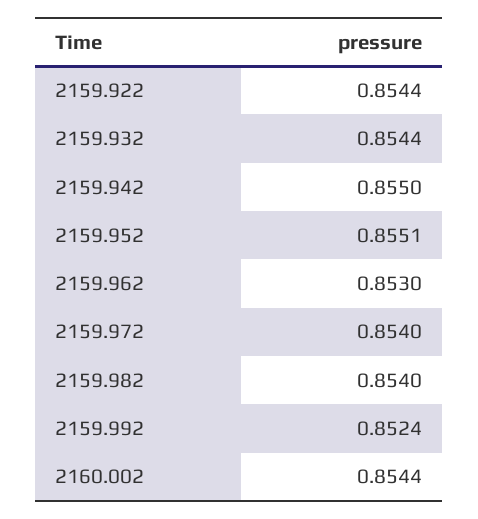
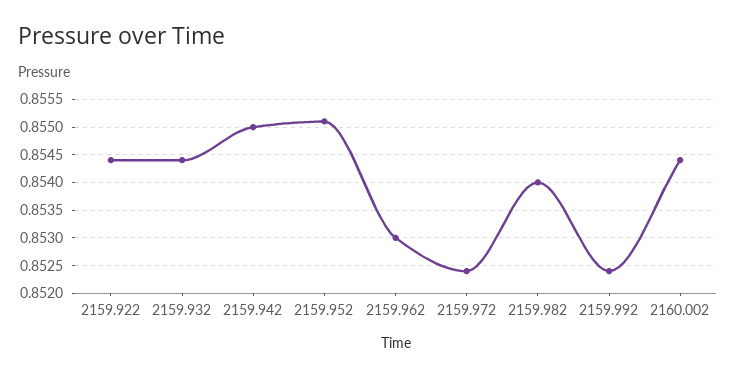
2159.972: 0.854 -> 0.8525

